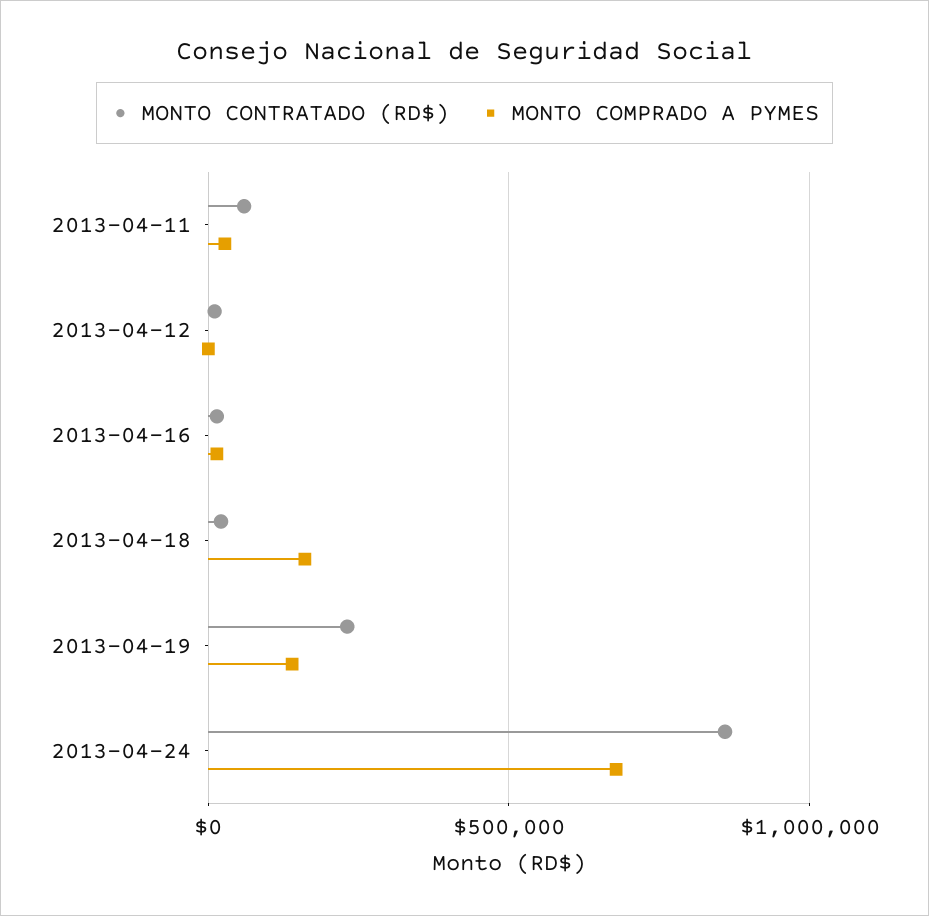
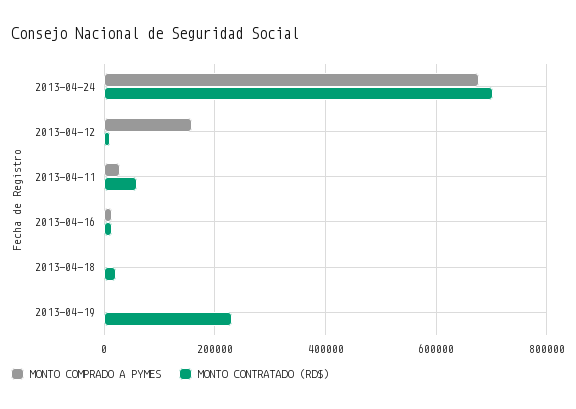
MONTO COMPRADO A PYMES, 2013-04-12: 0 -> 160000
MONTO COMPRADO A PYMES, 2013-04-18: 150000 -> 0
MONTO COMPRADO A PYMES, 2013-04-19: 150000 -> 0
MONTO CONTRATADO (RD$), 2013-04-24: 850000 -> 700000

